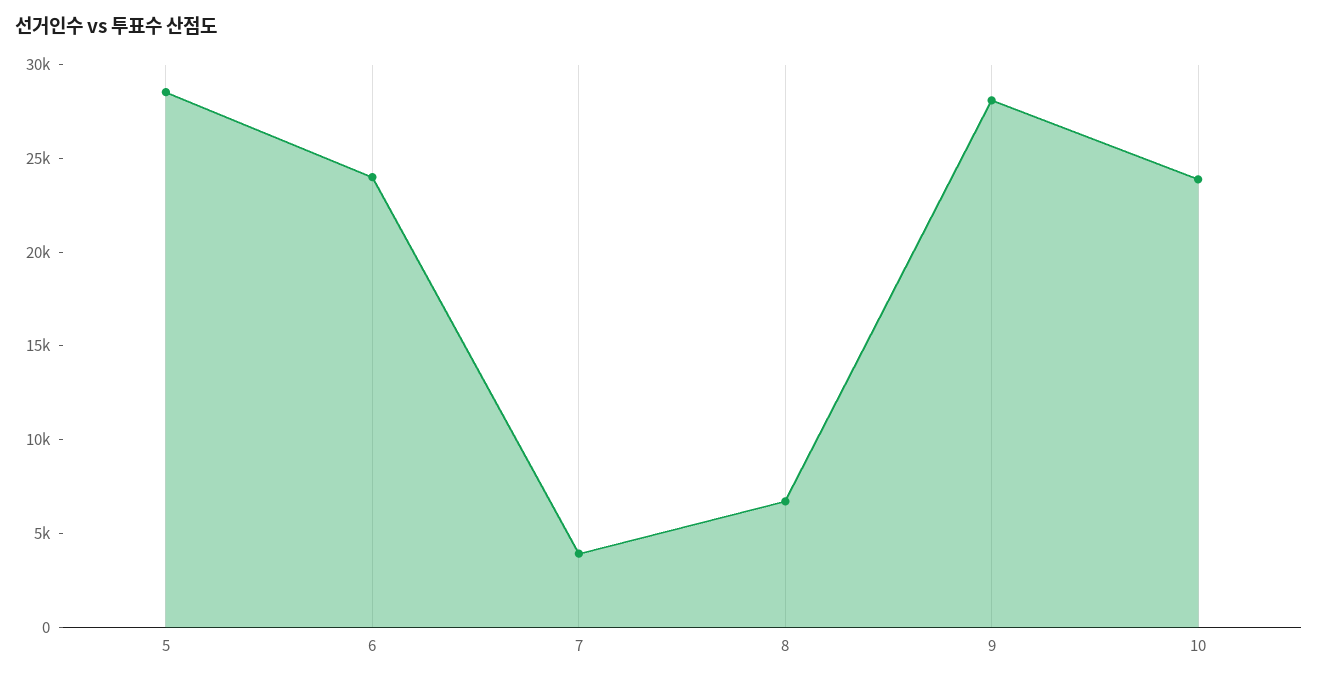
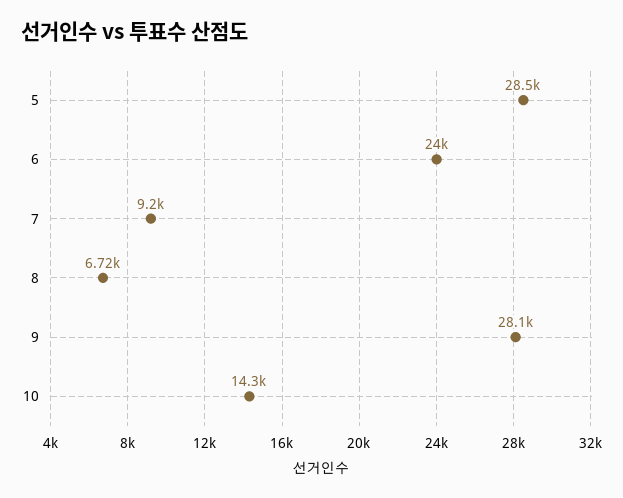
7: 4000 -> 9200
10: 24000 -> 14300

